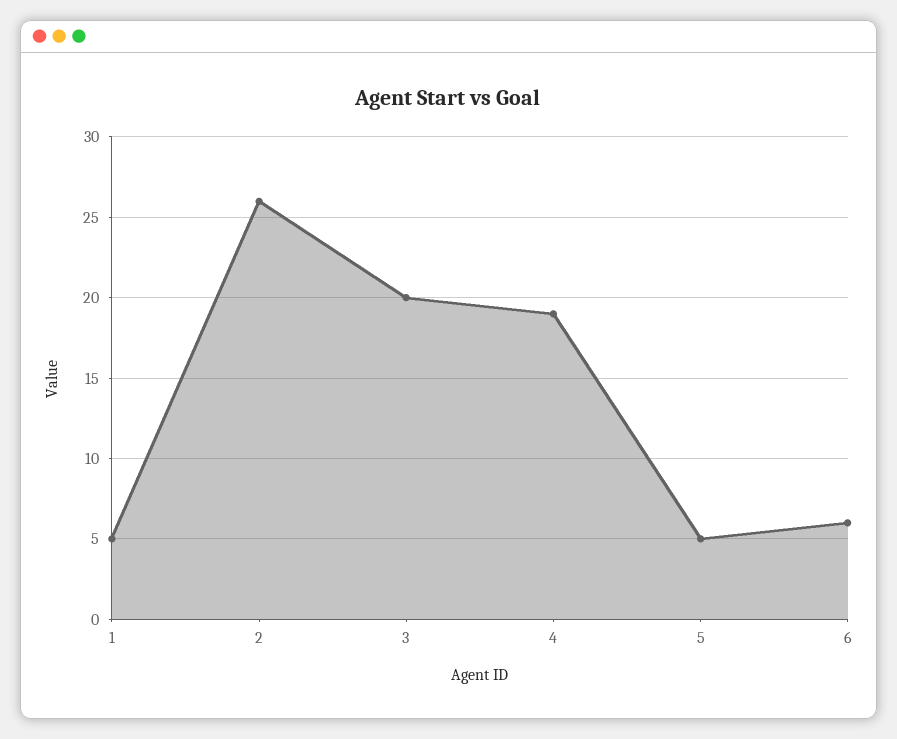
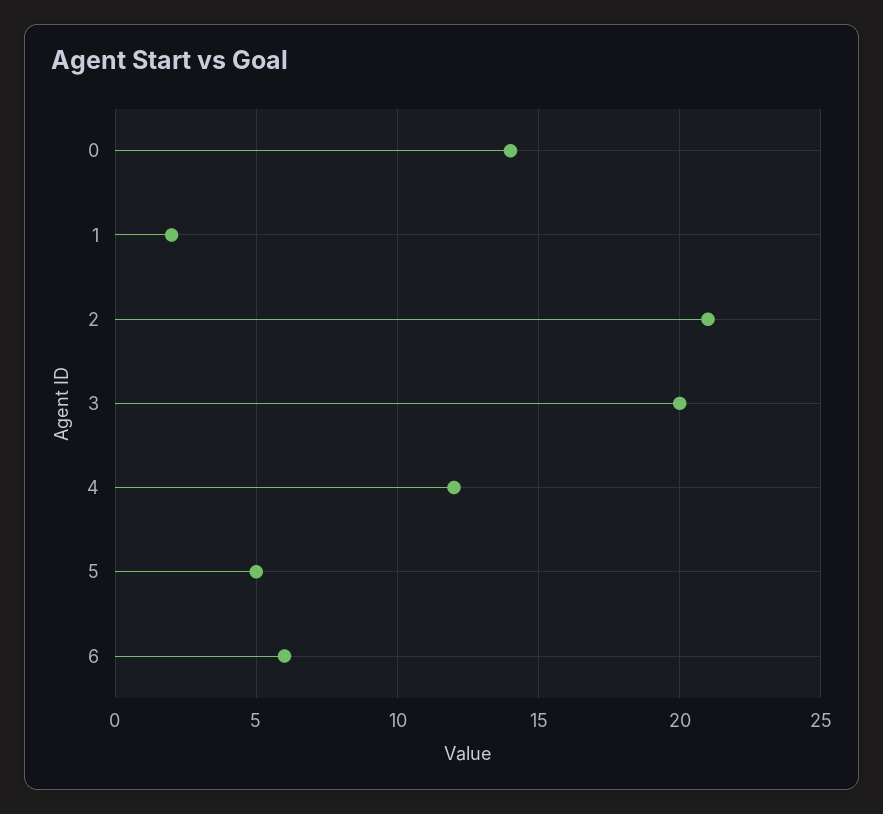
1: 5 -> 2
2: 26 -> 21
4: 19 -> 12
0: none -> 14

